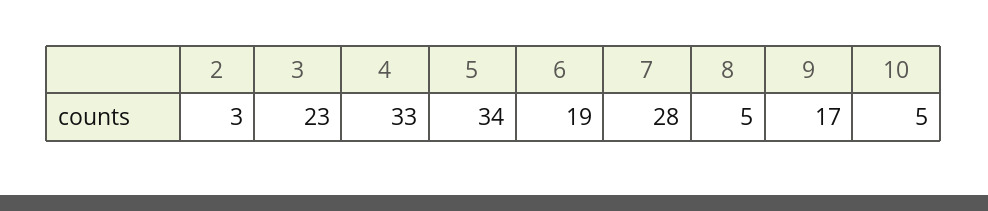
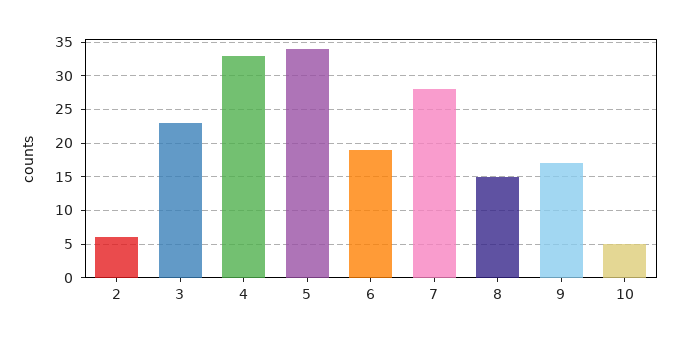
2: 3 -> 6
8: 5 -> 15

